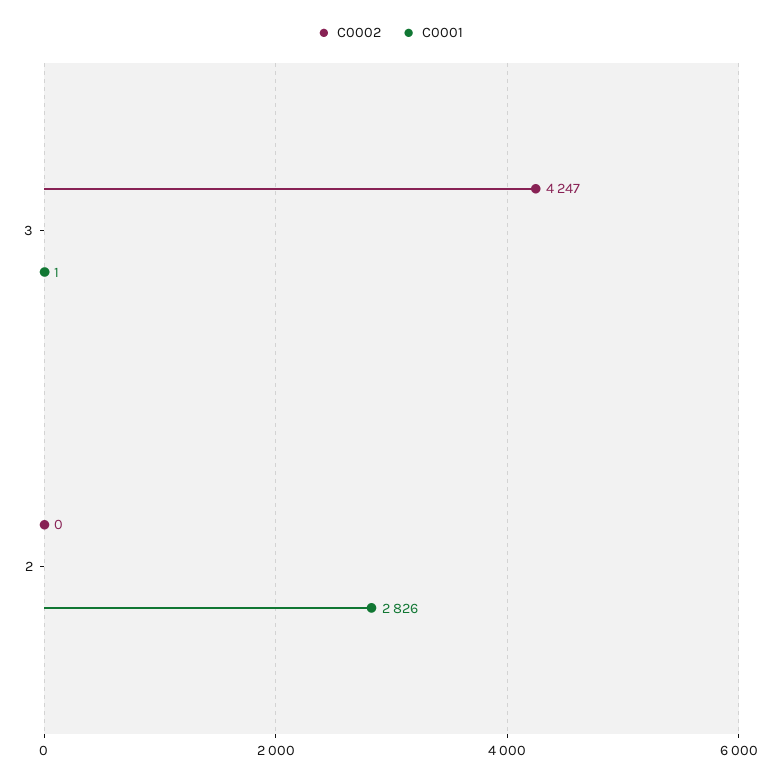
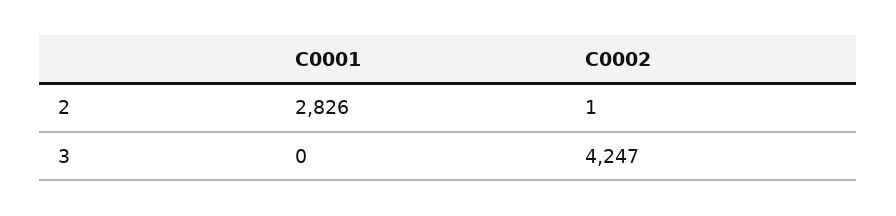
C0001, 3: 1 -> 0
C0002, 2: 0 -> 1

